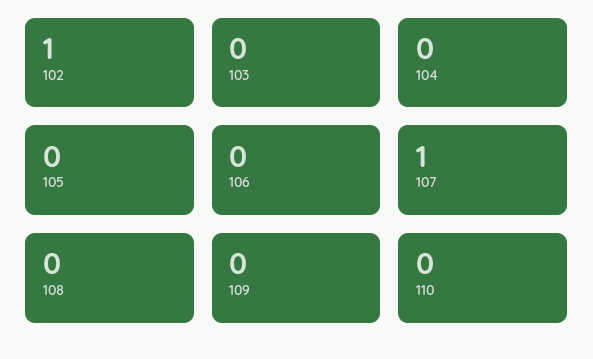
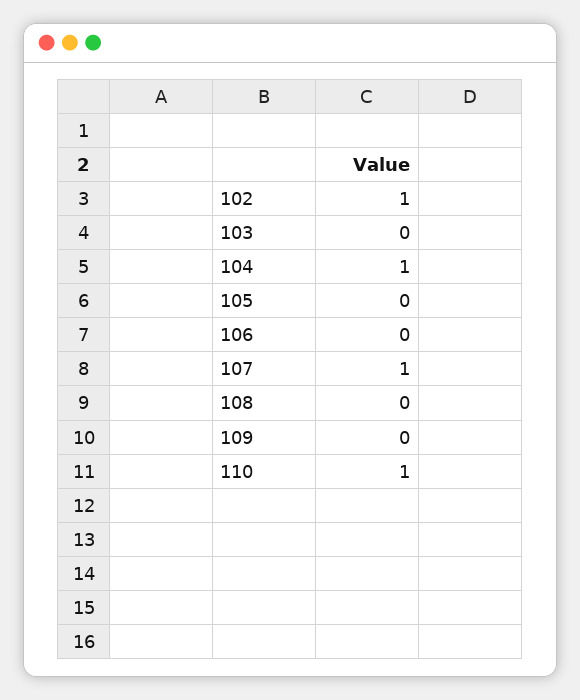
104: 0 -> 1
110: 0 -> 1

